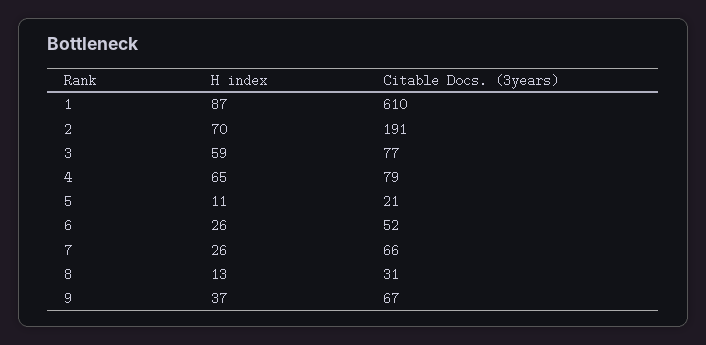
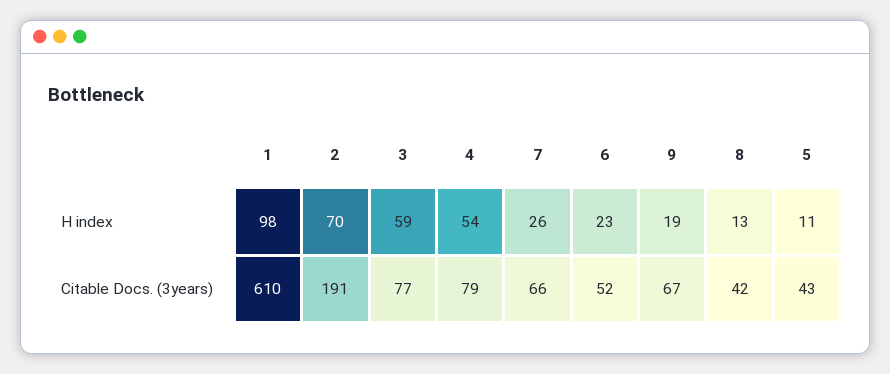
H index, 1: 87 -> 98
H index, 4: 65 -> 54
Citable Docs. (3years), 5: 21 -> 43
H index, 6: 26 -> 23
Citable Docs. (3years), 8: 31 -> 42
H index, 9: 37 -> 19

